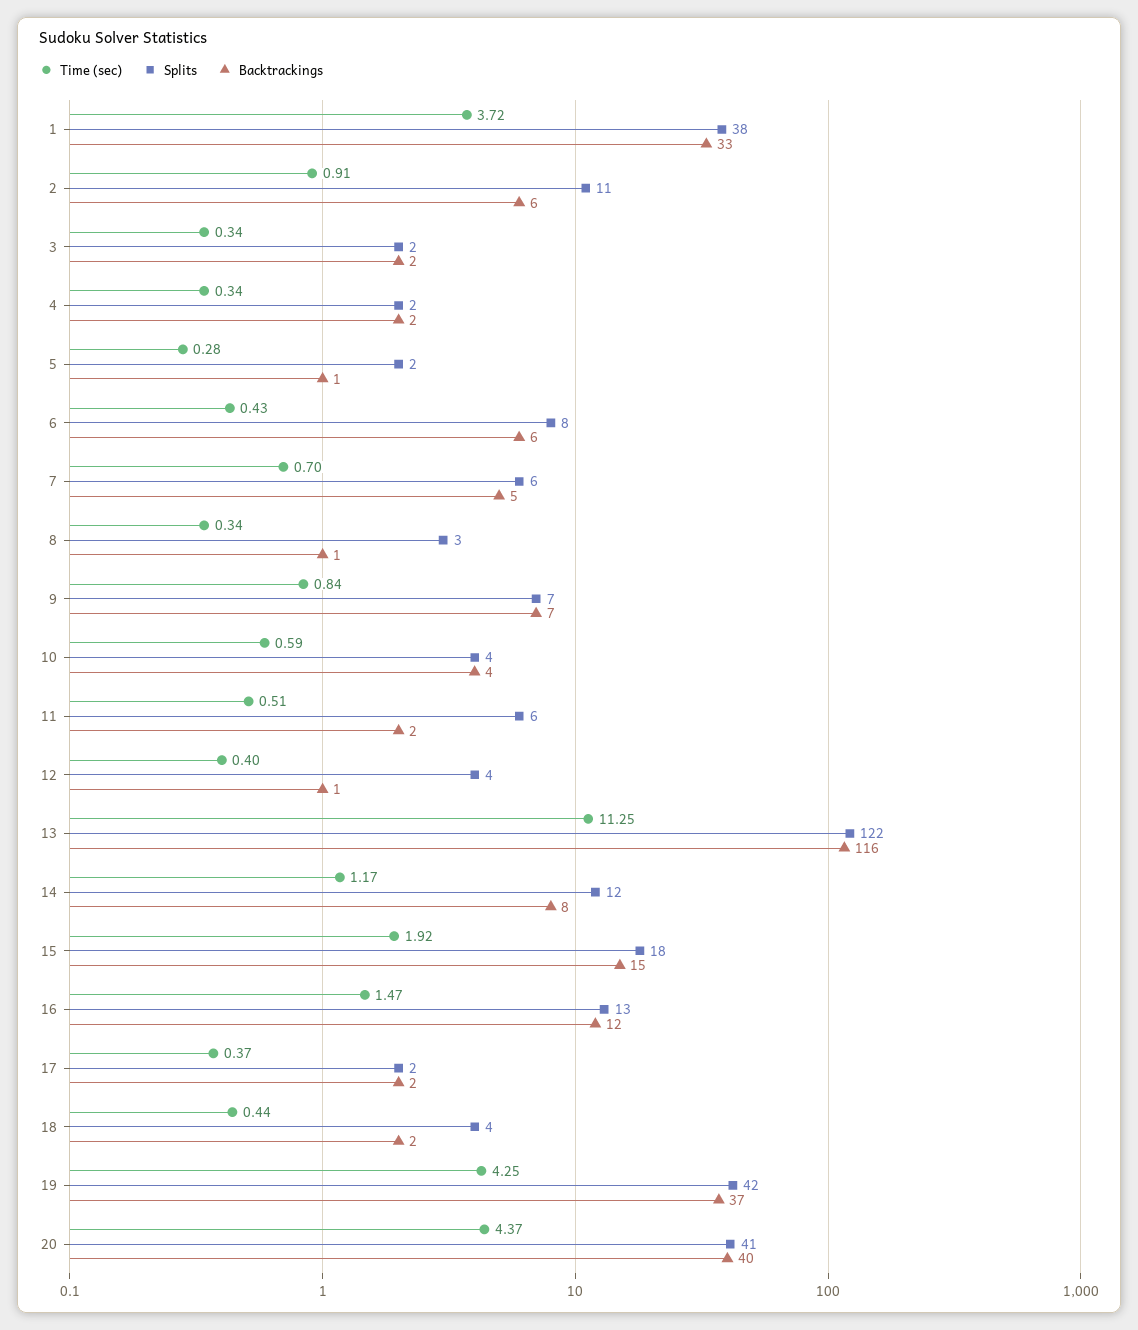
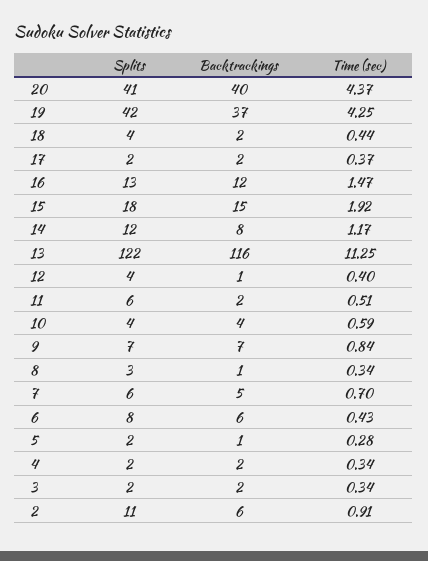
Time (sec), 1: 3.72 -> none
Splits, 1: 38 -> none
Backtrackings, 1: 33 -> none

